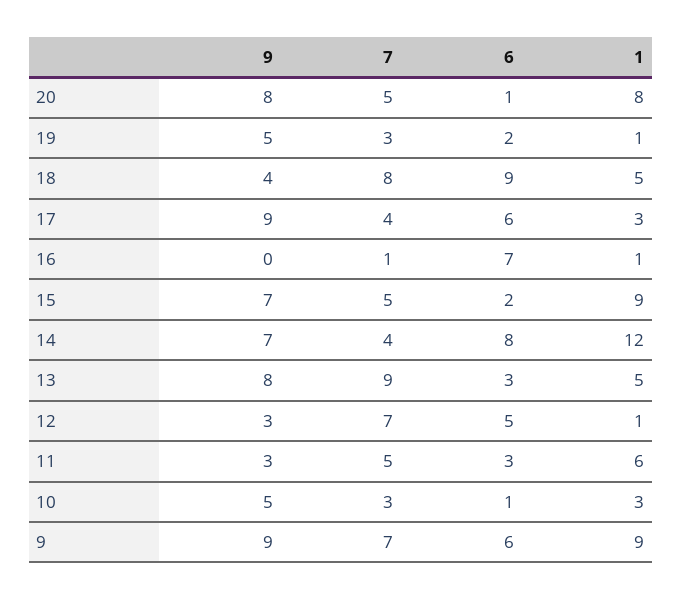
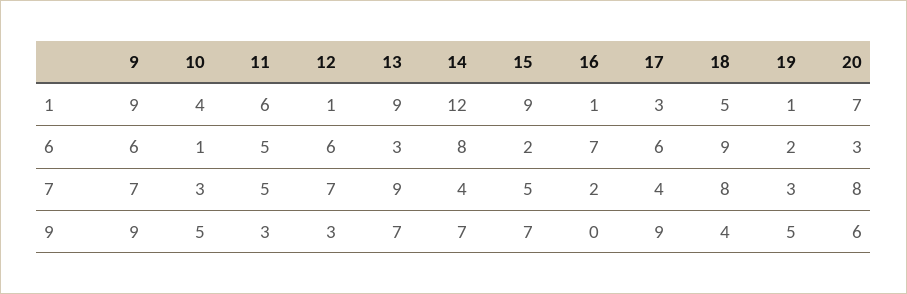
9, 20: 8 -> 6
7, 20: 5 -> 8
6, 20: 1 -> 3
1, 20: 8 -> 7
7, 16: 1 -> 2
9, 13: 8 -> 7
1, 13: 5 -> 9
6, 12: 5 -> 6
6, 11: 3 -> 5
1, 10: 3 -> 4

